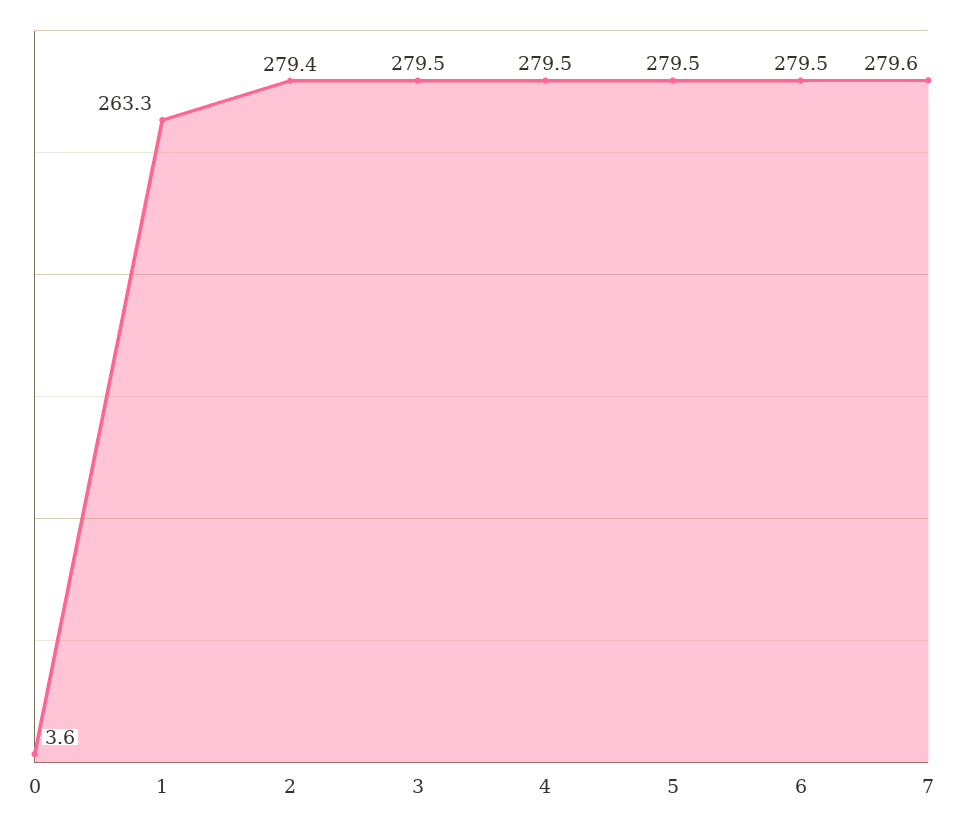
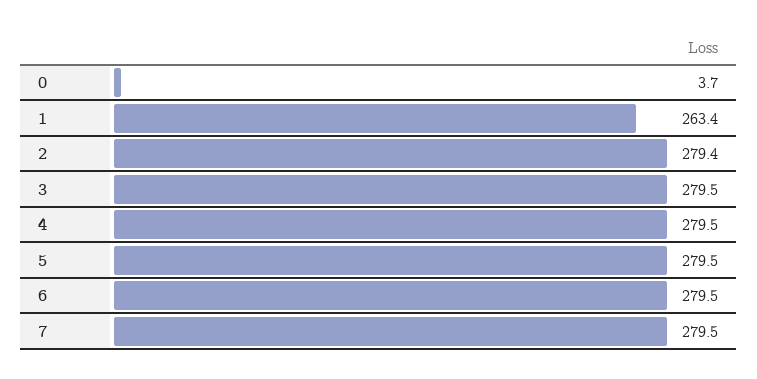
0: 3.6 -> 3.7
1: 263.3 -> 263.4
7: 279.6 -> 279.5

